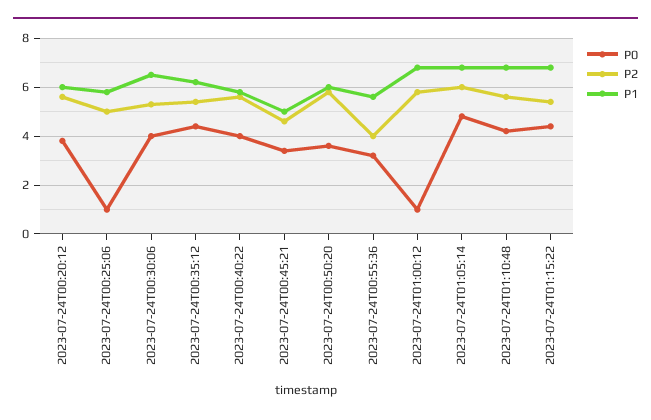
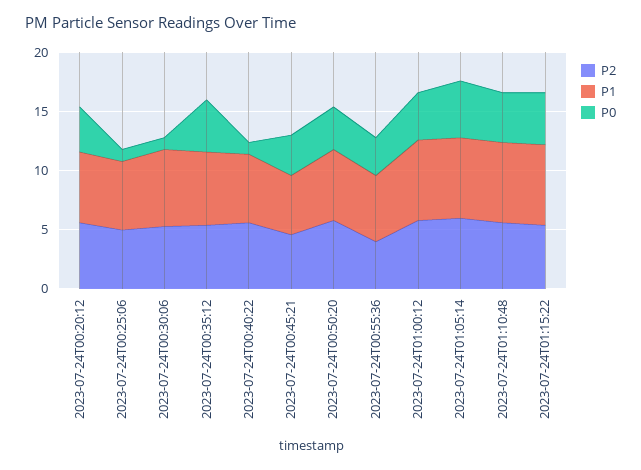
P0, 2023-07-24T00:30:06: 4 -> 1
P0, 2023-07-24T00:40:22: 4 -> 1
P0, 2023-07-24T01:00:12: 1 -> 4

